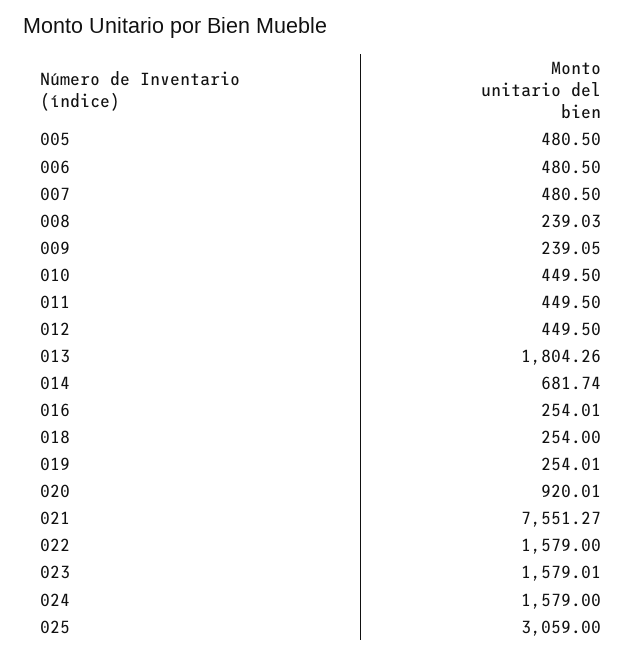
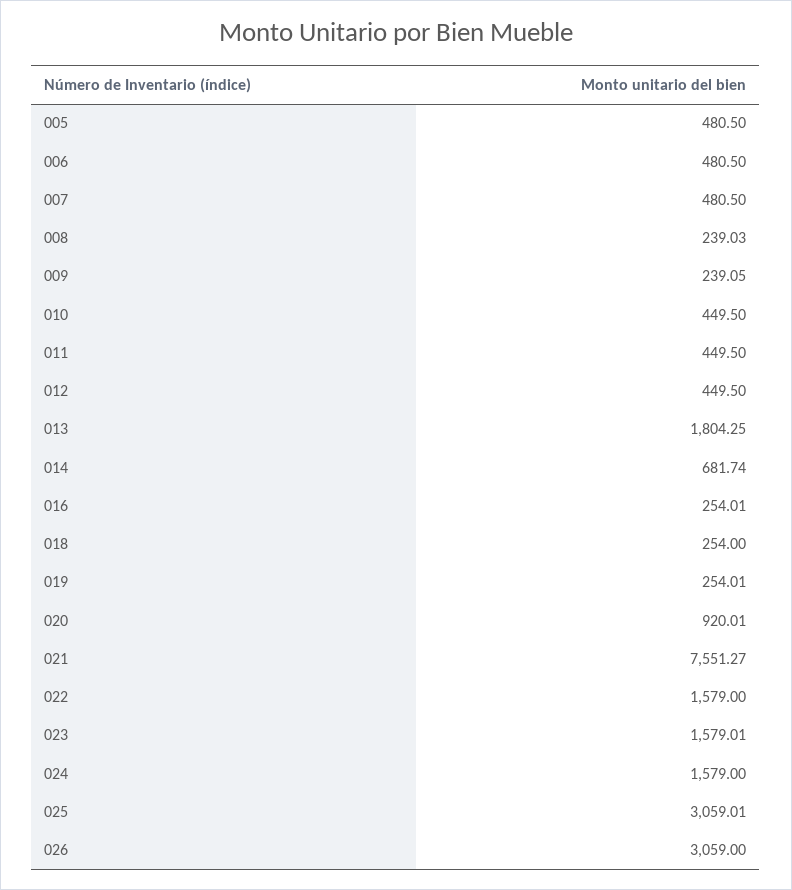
013: 1804.26 -> 1804.25
025: 3059 -> 3059.01
026: none -> 3059

